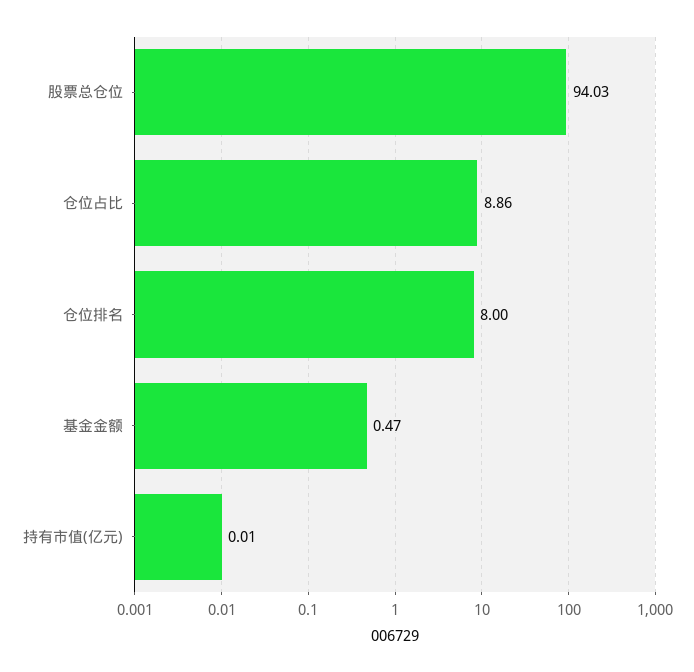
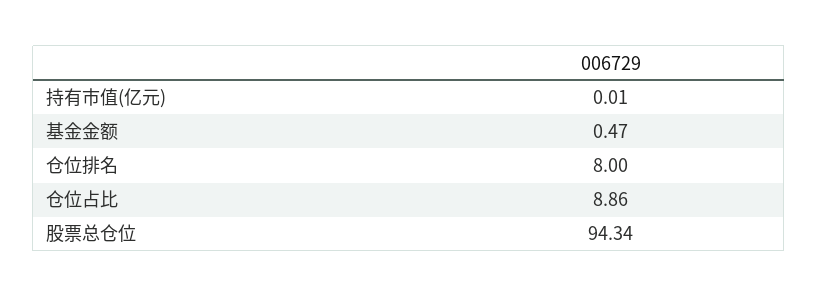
股票总仓位: 94.03 -> 94.34

